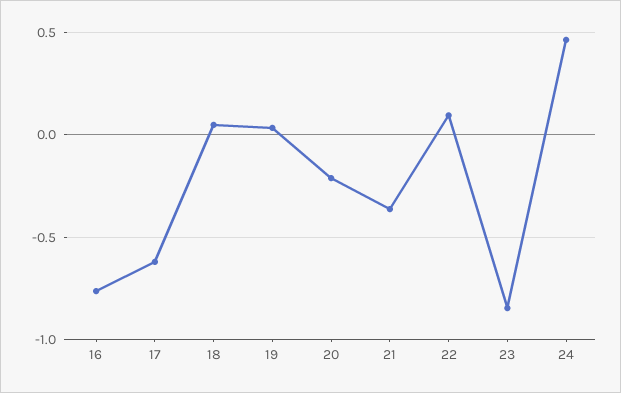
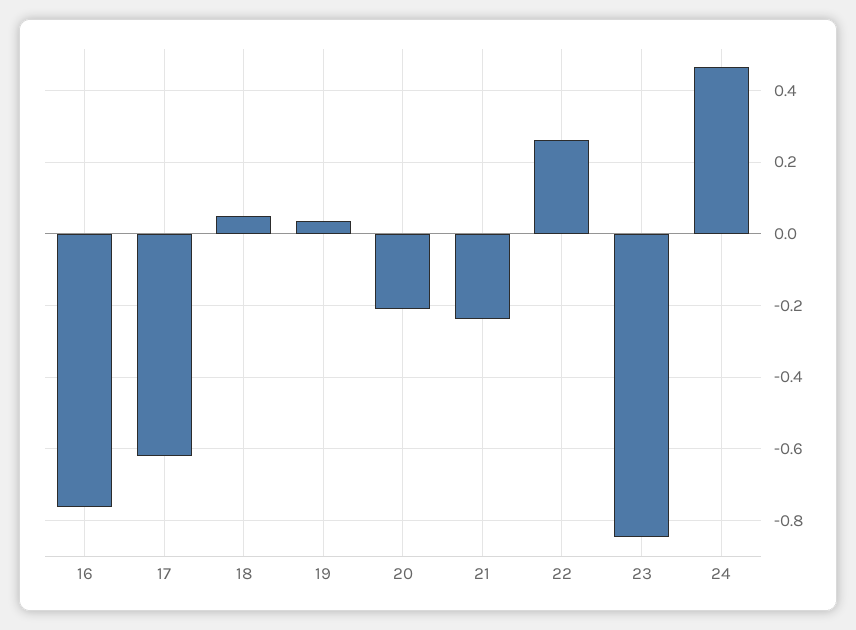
21: -0.35 -> -0.24
22: 0.1 -> 0.26

